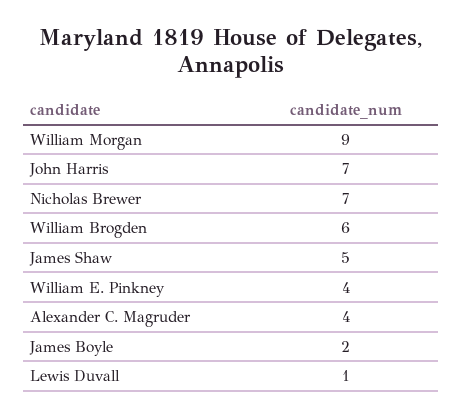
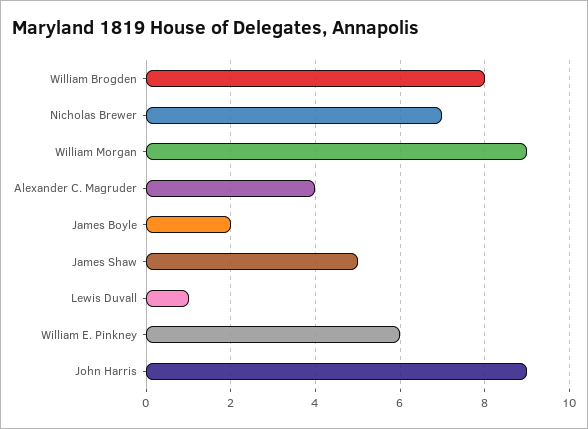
John Harris: 7 -> 9
William Brogden: 6 -> 8
William E. Pinkney: 4 -> 6

